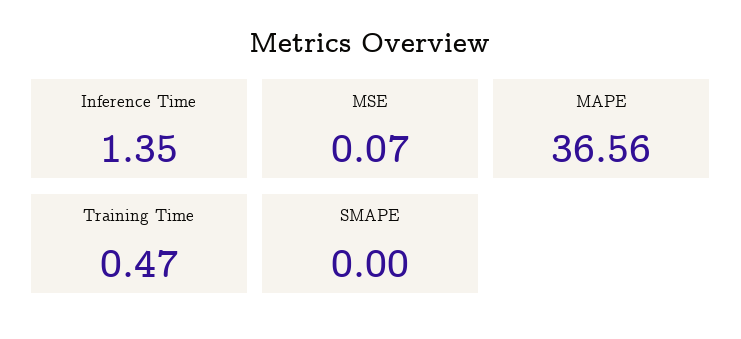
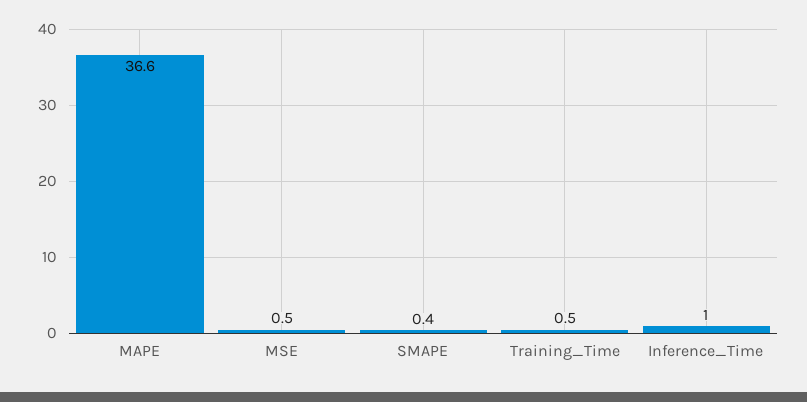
Inference Time: 1.35 -> 1
MSE: 0.07 -> 0.5
SMAPE: 0 -> 0.4

